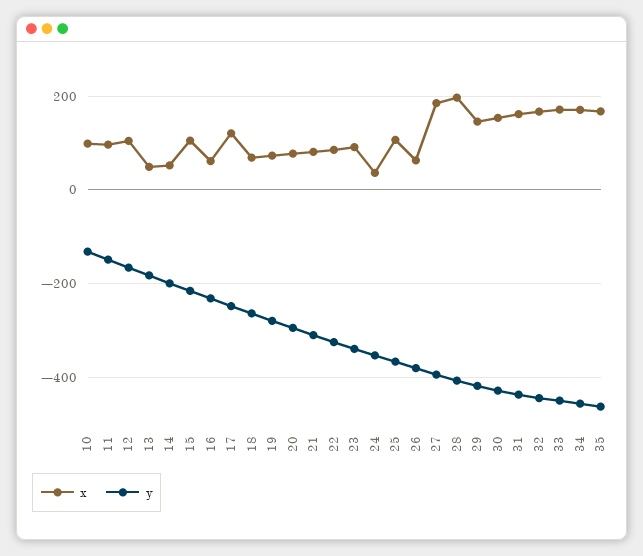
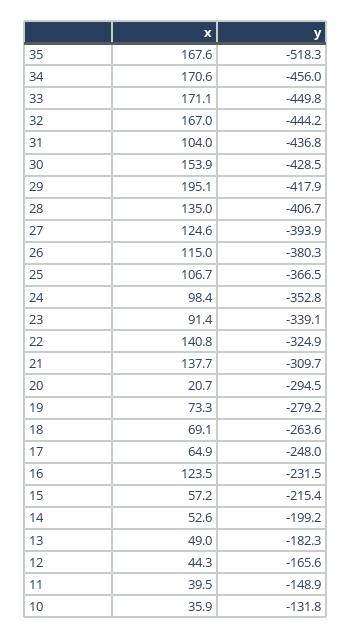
x, 10: 100 -> 35.9
x, 11: 100 -> 39.5
x, 12: 100 -> 44.3
x, 15: 100 -> 57.2
x, 16: 60 -> 123.5
x, 17: 120 -> 64.9
x, 20: 80 -> 20.7
x, 21: 80 -> 137.7
x, 22: 80 -> 140.8
x, 24: 40 -> 98.4
x, 26: 60 -> 115
x, 27: 180 -> 124.6
x, 28: 200 -> 135
x, 29: 140 -> 195.1
x, 31: 160 -> 104
y, 35: -460 -> -518.3

